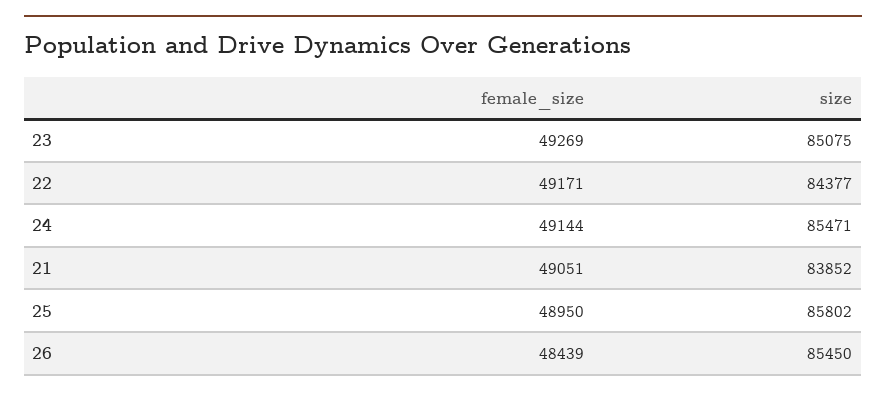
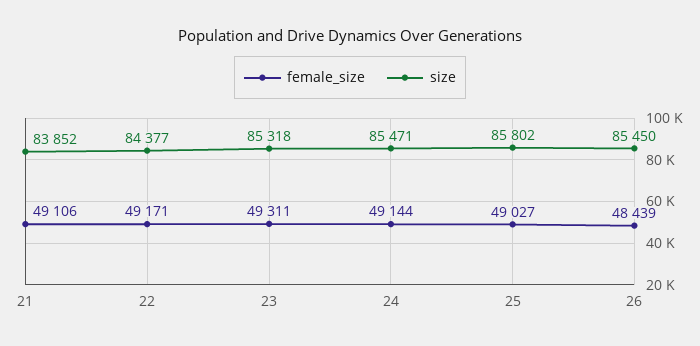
female_size, 23: 49269 -> 49311
size, 23: 85075 -> 85318
female_size, 21: 49051 -> 49106
female_size, 25: 48950 -> 49027

